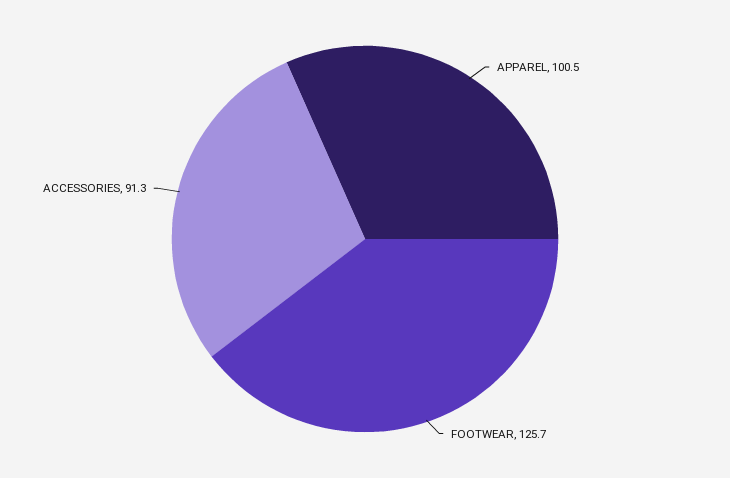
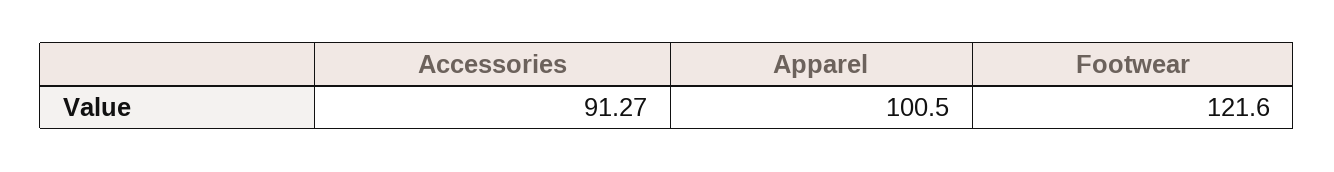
FOOTWEAR: 125.7 -> 121.6

